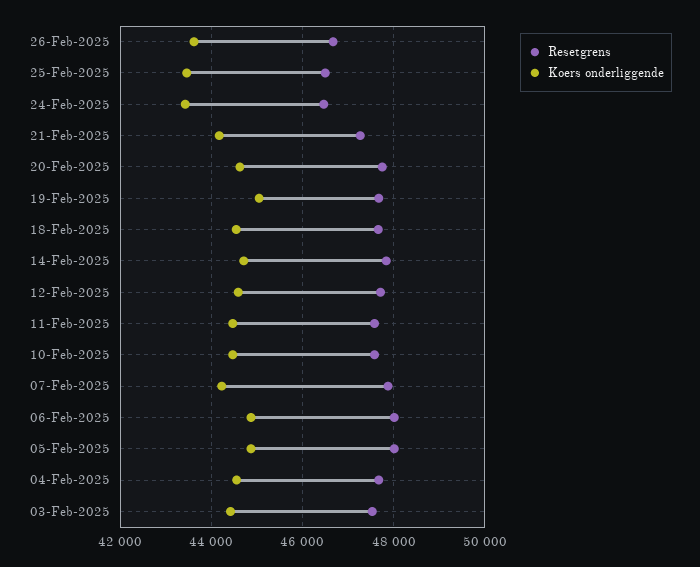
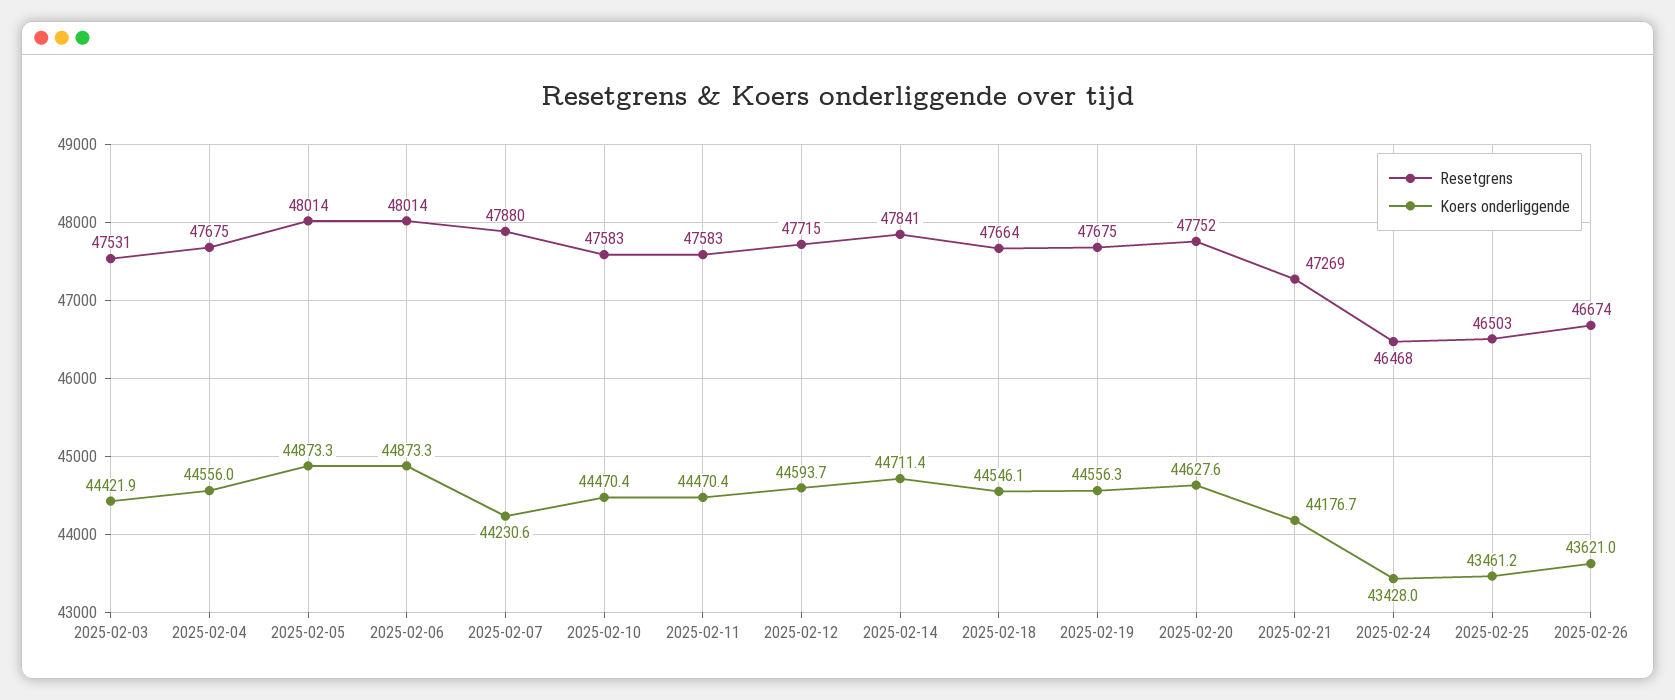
Koers onderliggende, 19-Feb-2025: 45000 -> 44556.3

